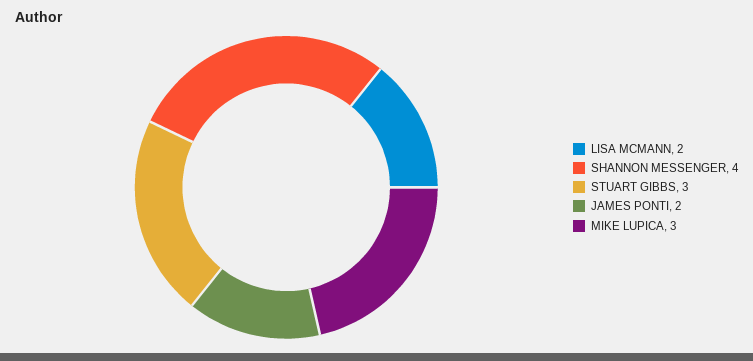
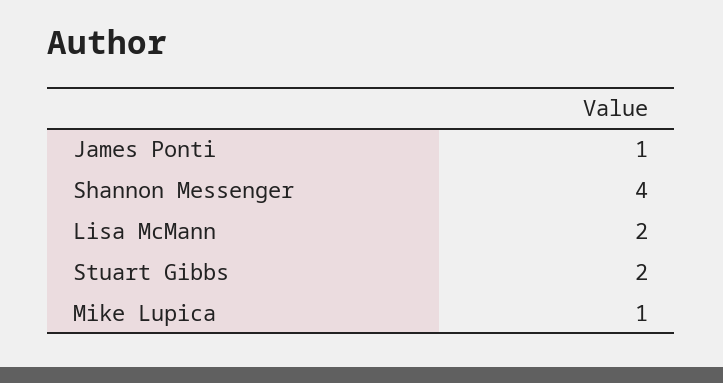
STUART GIBBS: 3 -> 2
JAMES PONTI: 2 -> 1
MIKE LUPICA: 3 -> 1

